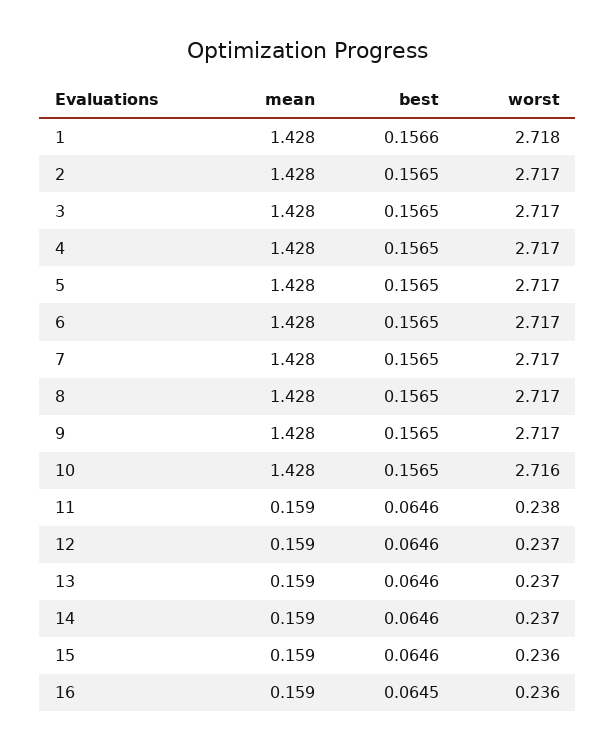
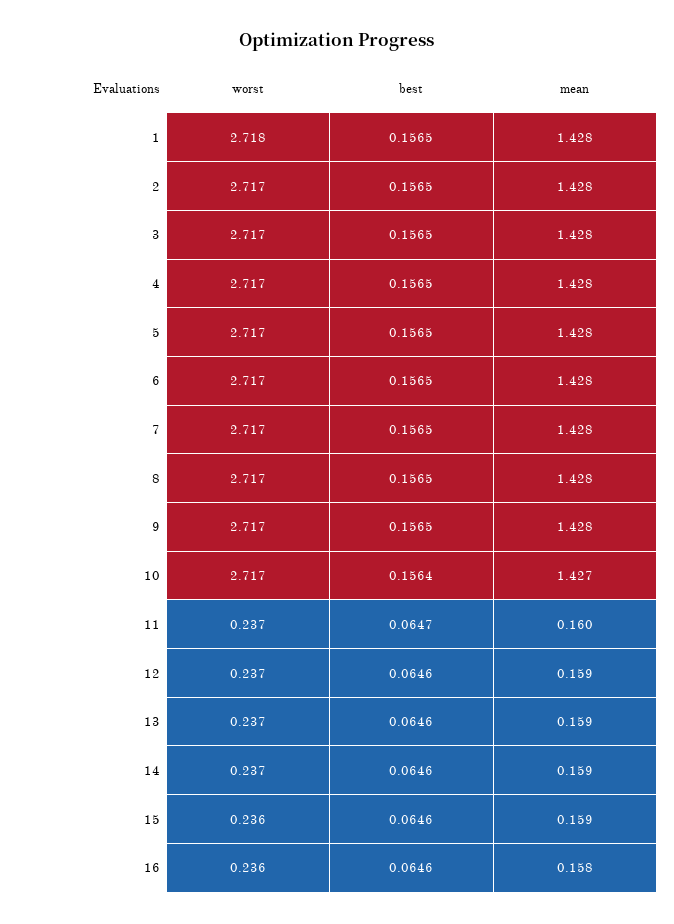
best, 1: 0.1566 -> 0.1565
mean, 10: 1.428 -> 1.427
best, 10: 0.1565 -> 0.1564
worst, 10: 2.716 -> 2.717
mean, 11: 0.159 -> 0.16
best, 11: 0.0646 -> 0.0647
worst, 11: 0.238 -> 0.237
mean, 16: 0.159 -> 0.158
best, 16: 0.0645 -> 0.0646

